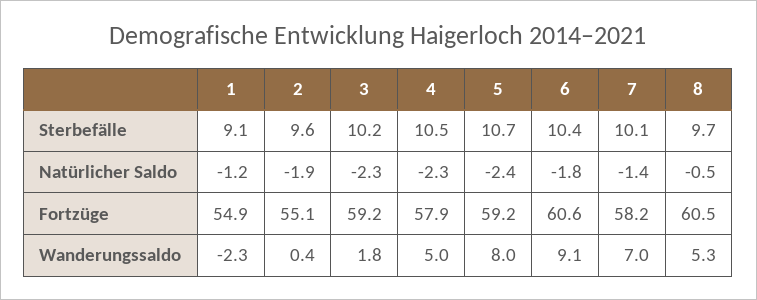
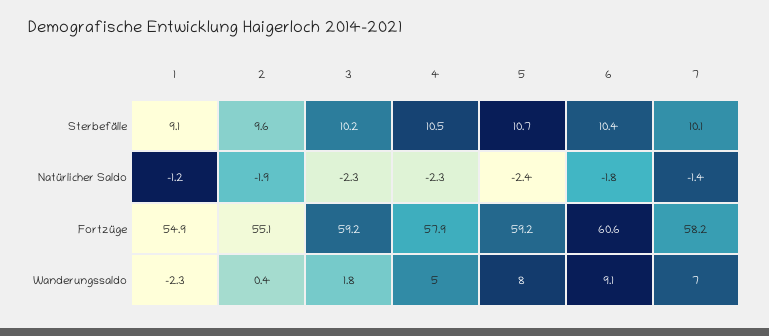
8, Sterbefälle: 9.7 -> none
8, Natürlicher Saldo: -0.5 -> none
8, Fortzüge: 60.5 -> none
8, Wanderungssaldo: 5.3 -> none

